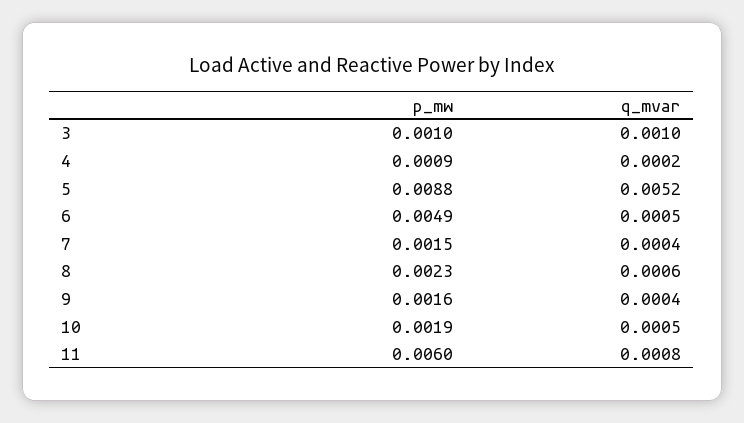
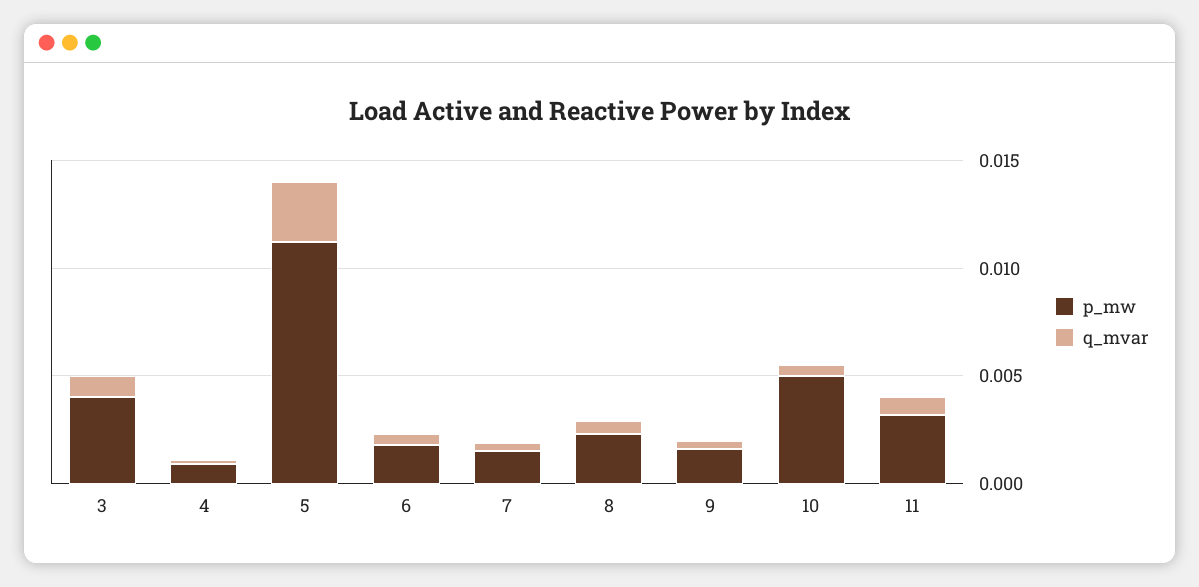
p_mw, 3: 0.001 -> 0.004
p_mw, 5: 0.0088 -> 0.011
q_mvar, 5: 0.0052 -> 0.003
p_mw, 6: 0.0049 -> 0.002
p_mw, 10: 0.0019 -> 0.005
p_mw, 11: 0.006 -> 0.003

